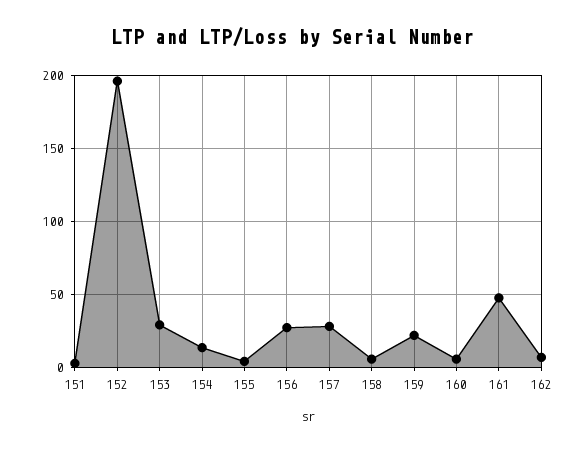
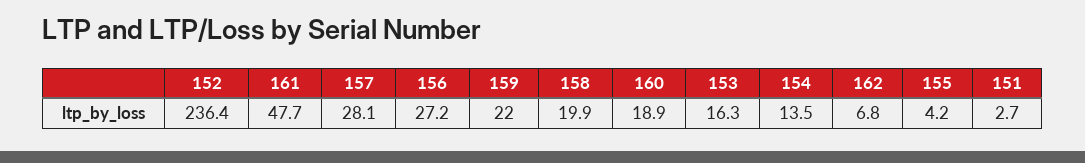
152: 195 -> 236.4
153: 30 -> 16.3
158: 5 -> 19.9
160: 5 -> 18.9

